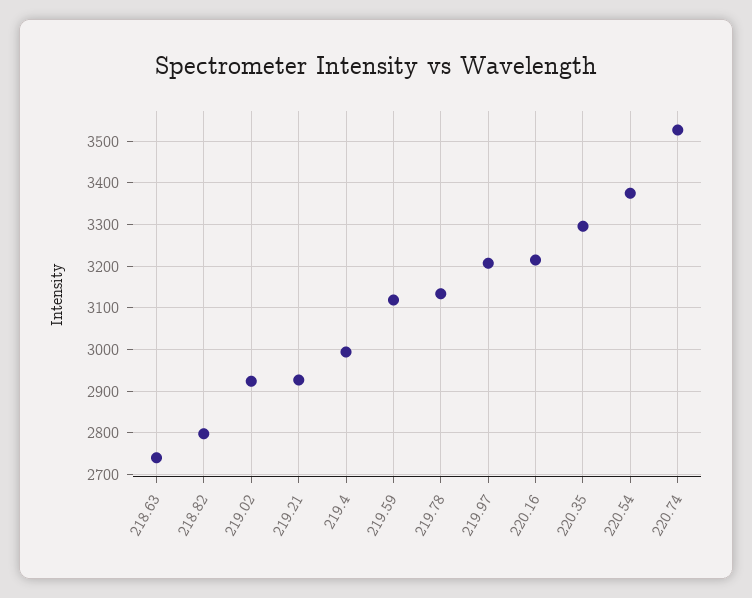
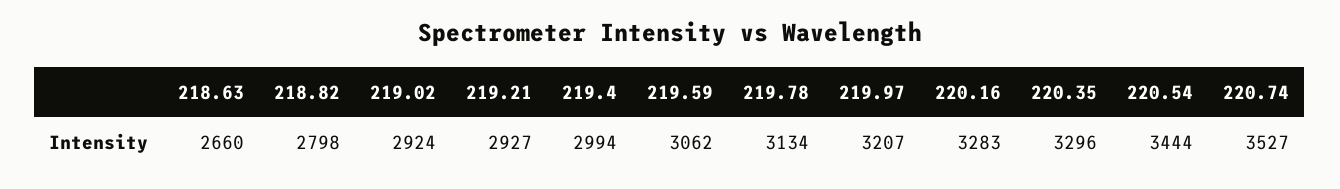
218.63: 2740 -> 2660
219.59: 3120 -> 3062
220.16: 3220 -> 3283
220.54: 3380 -> 3444

